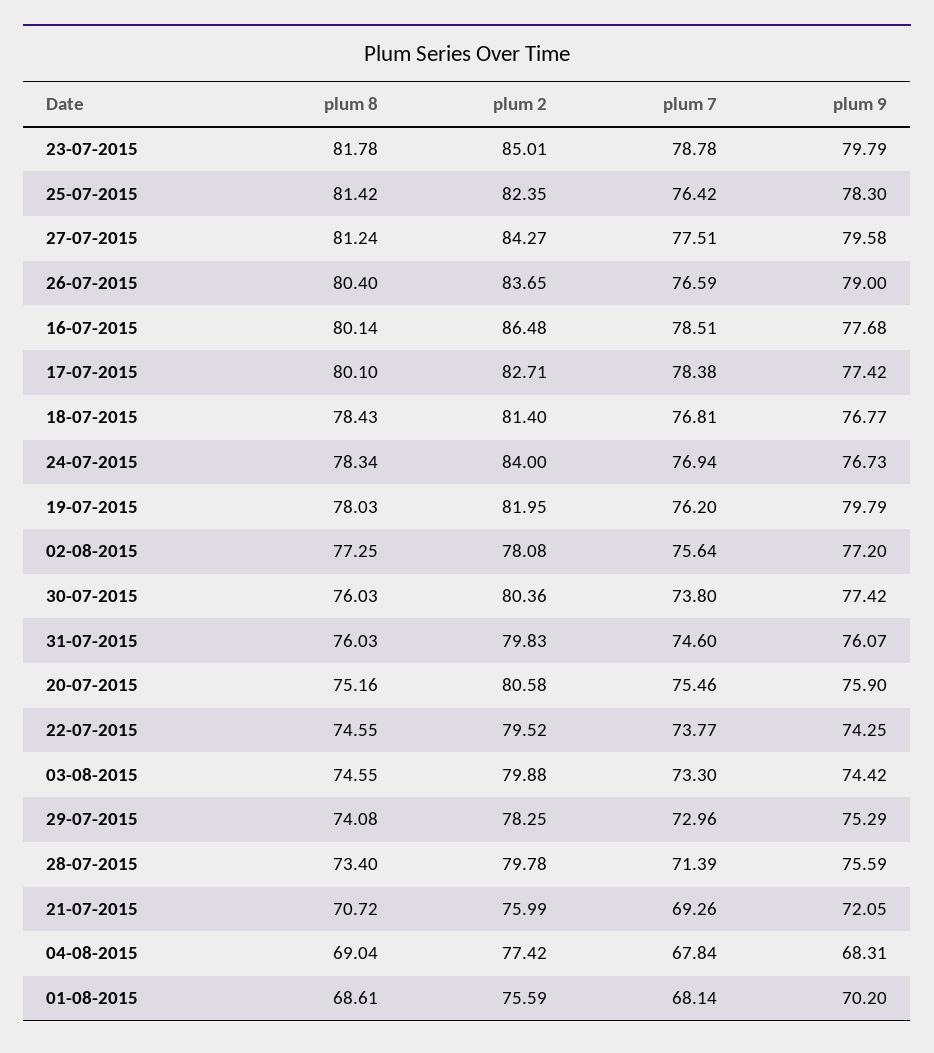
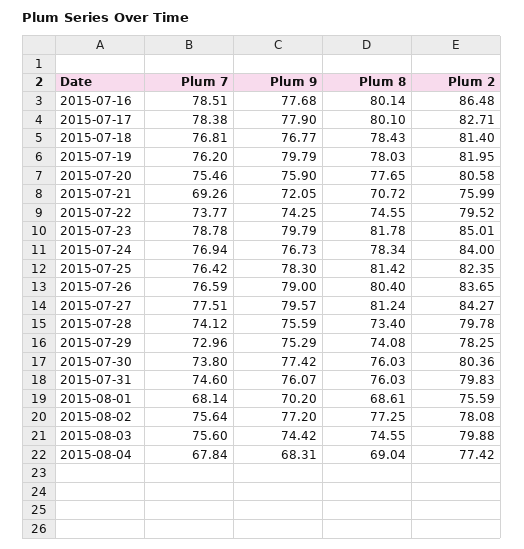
plum 9, 27-07-2015: 79.58 -> 79.57
plum 9, 17-07-2015: 77.42 -> 77.9
plum 8, 20-07-2015: 75.16 -> 77.65
plum 7, 03-08-2015: 73.3 -> 75.6
plum 7, 28-07-2015: 71.39 -> 74.12

